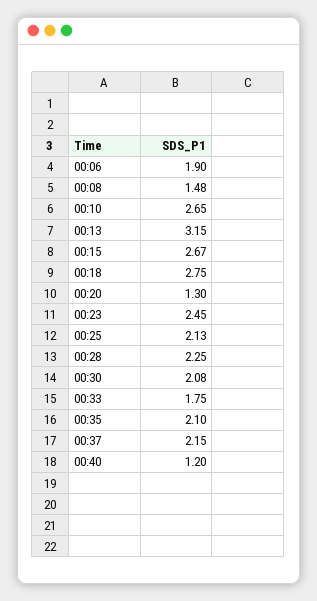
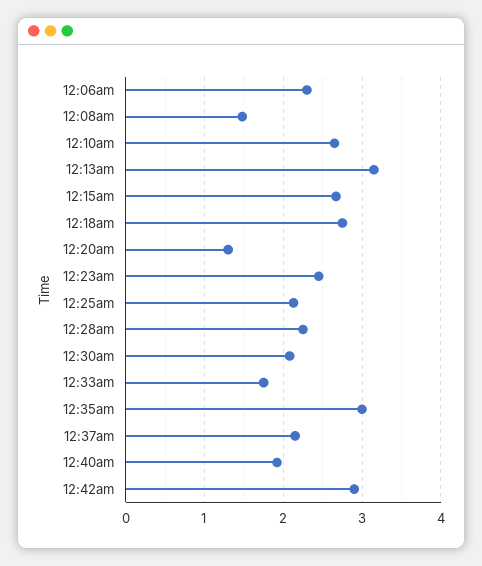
00:06: 1.9 -> 2.3
00:35: 2.1 -> 3
00:40: 1.2 -> 1.9
12:42am: none -> 2.9

